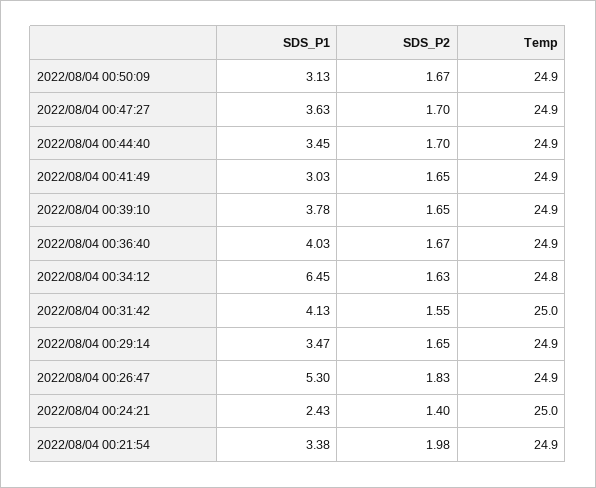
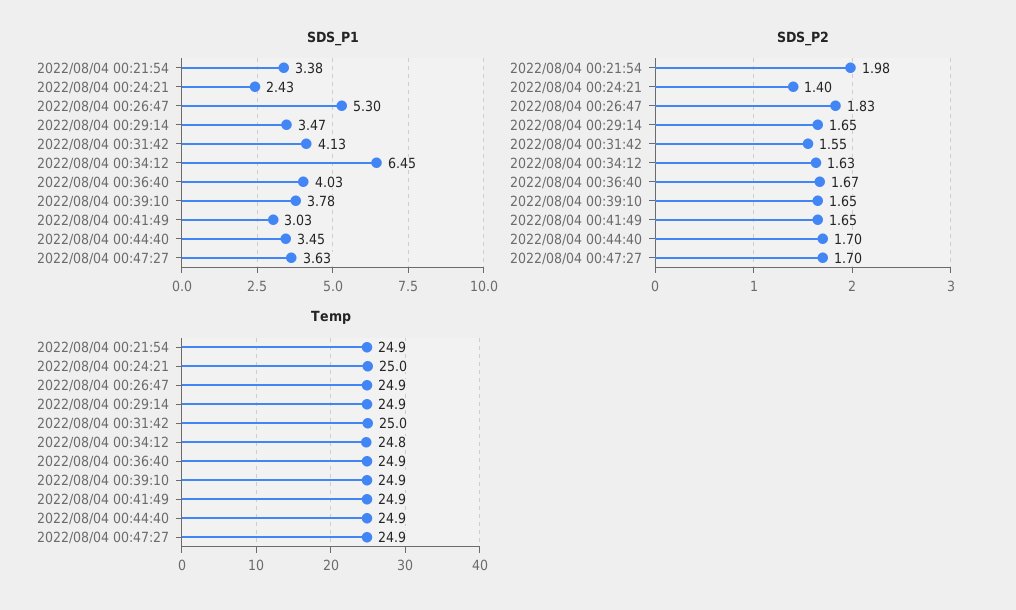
SDS_P1, 2022/08/04 00:50:09: 3.13 -> none
SDS_P2, 2022/08/04 00:50:09: 1.67 -> none
Temp, 2022/08/04 00:50:09: 24.9 -> none

